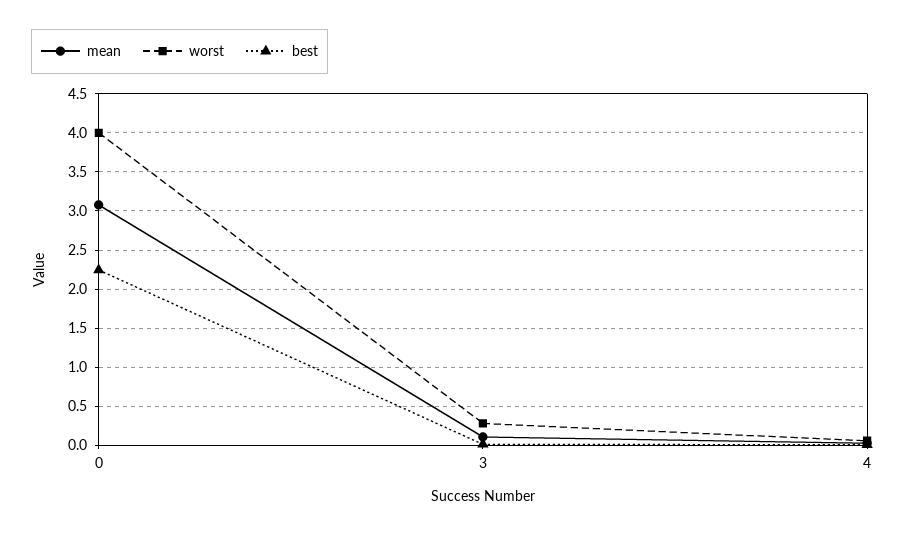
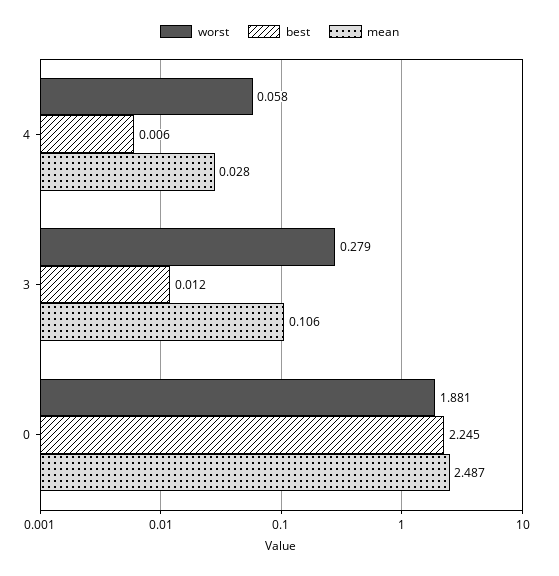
mean, 0: 3.1 -> 2.487
worst, 0: 4 -> 1.881

